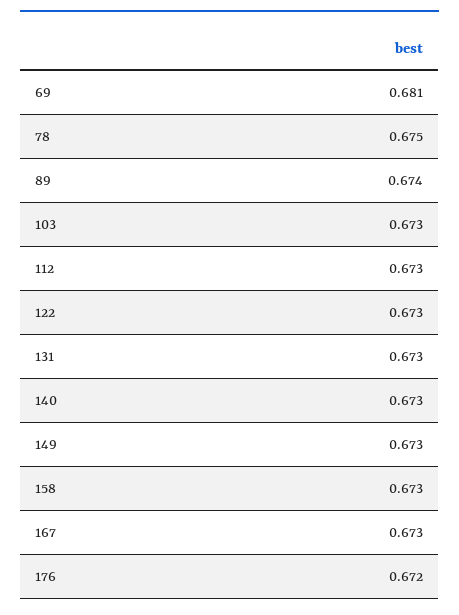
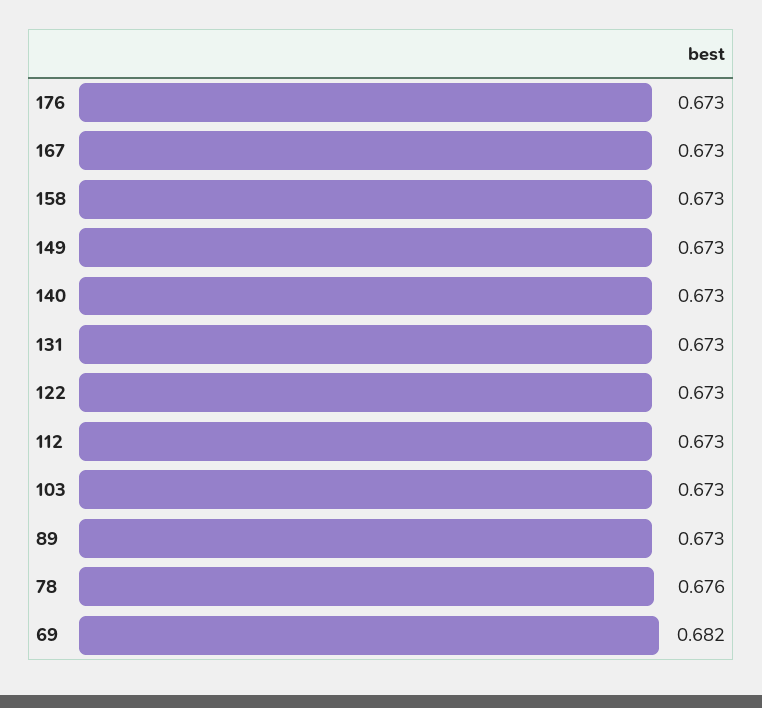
69: 0.681 -> 0.682
78: 0.675 -> 0.676
89: 0.674 -> 0.673
176: 0.672 -> 0.673

